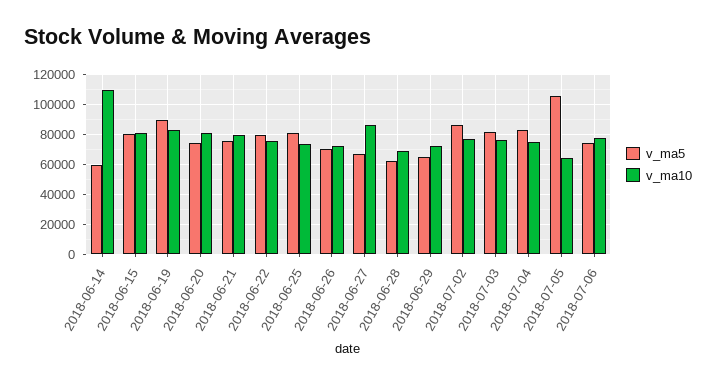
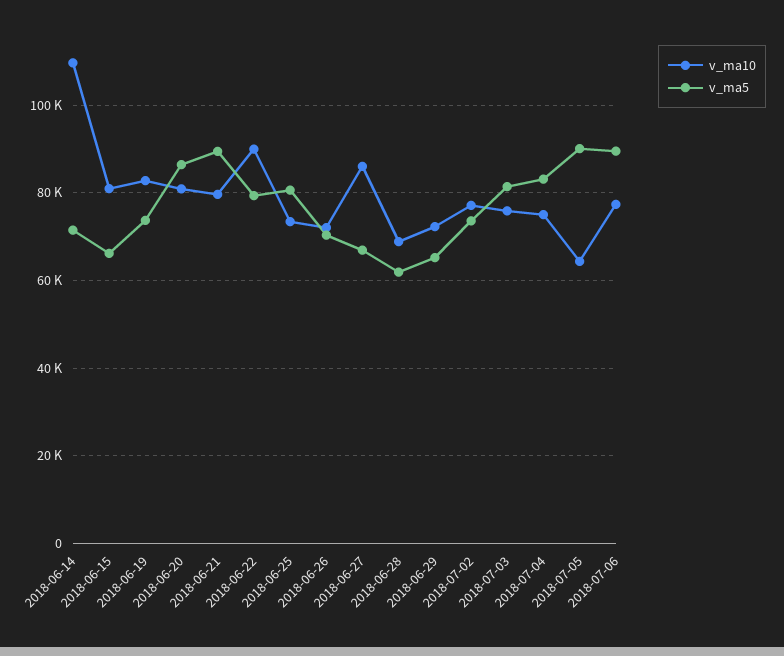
v_ma5, 2018-06-14: 60000 -> 72000
v_ma5, 2018-06-15: 80000 -> 66000
v_ma5, 2018-06-19: 90000 -> 74000
v_ma5, 2018-06-20: 75000 -> 86000
v_ma5, 2018-06-21: 75000 -> 90000
v_ma10, 2018-06-22: 75000 -> 90000
v_ma5, 2018-07-02: 85000 -> 74000
v_ma5, 2018-07-05: 105000 -> 90000
v_ma5, 2018-07-06: 75000 -> 90000

